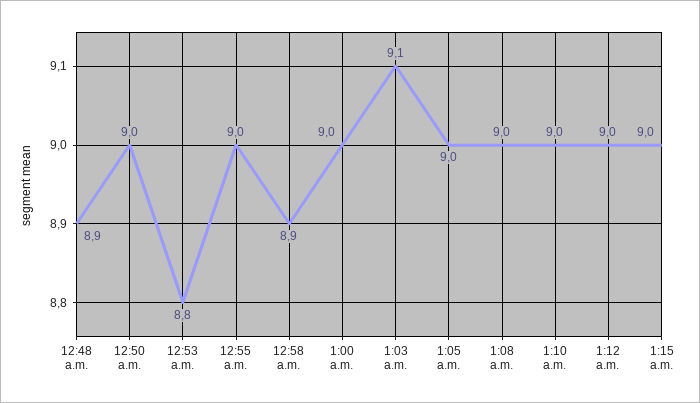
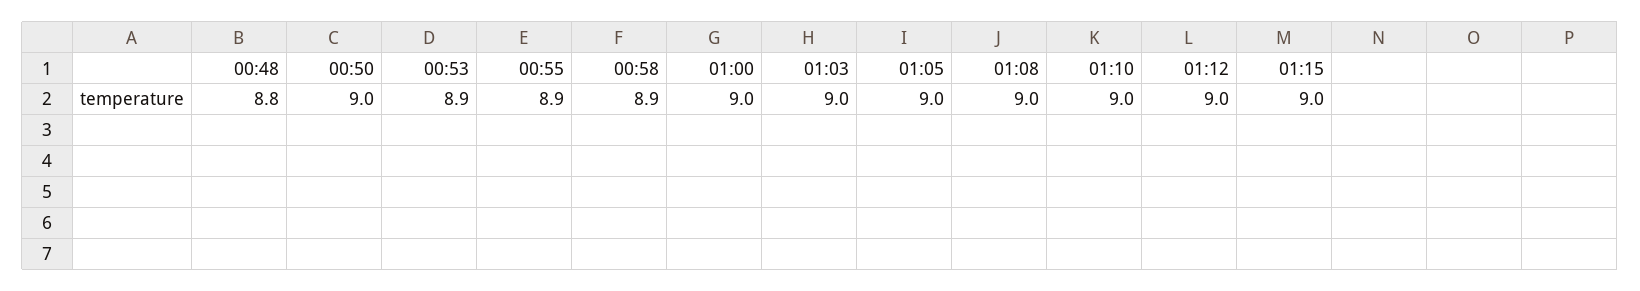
12:48 a.m.: 8.9 -> 8.8
12:53 a.m.: 8.8 -> 8.9
12:55 a.m.: 9 -> 8.9
1:03 a.m.: 9.1 -> 9

